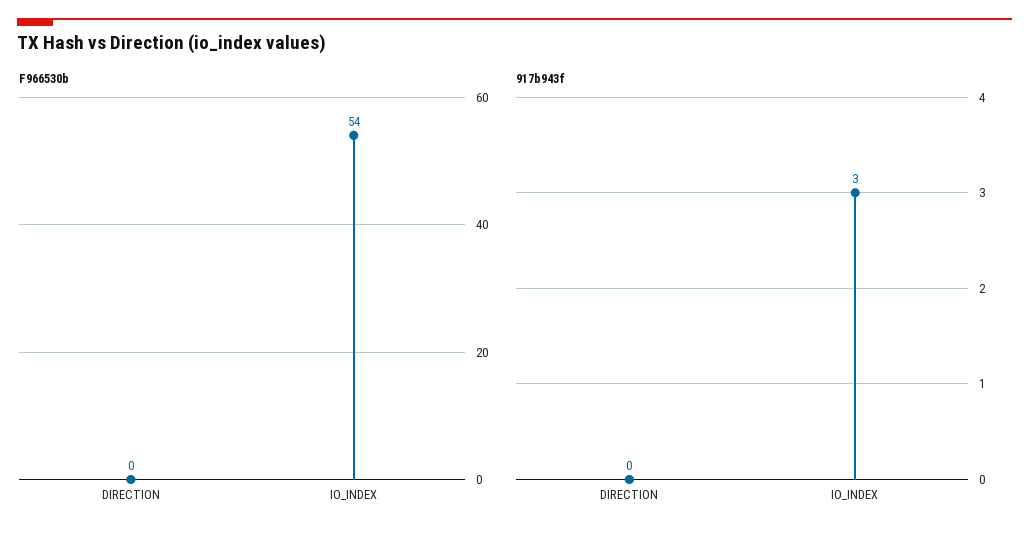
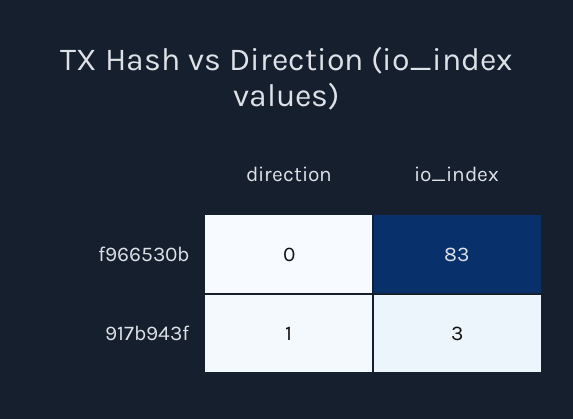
F966530b, IO_INDEX: 54 -> 83
917b943f, DIRECTION: 0 -> 1

